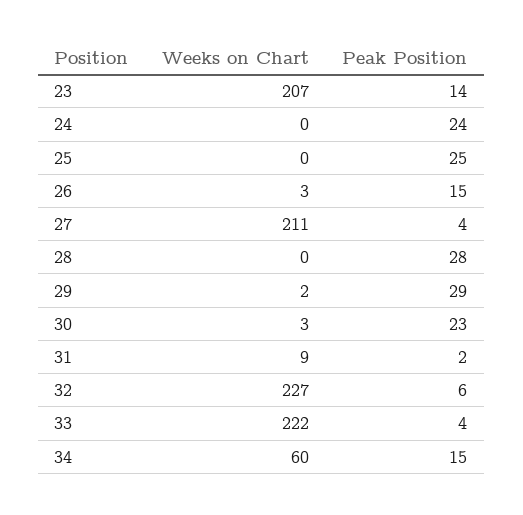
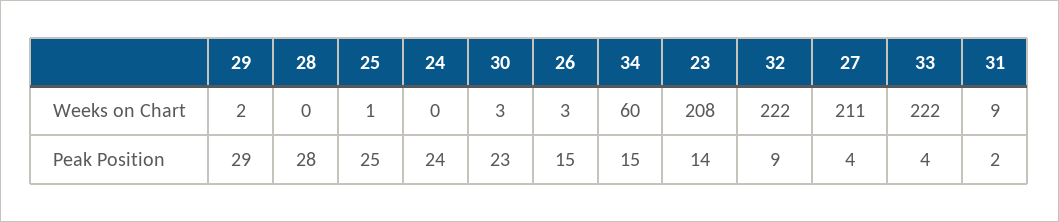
Weeks on Chart, 23: 207 -> 208
Weeks on Chart, 25: 0 -> 1
Weeks on Chart, 32: 227 -> 222
Peak Position, 32: 6 -> 9

